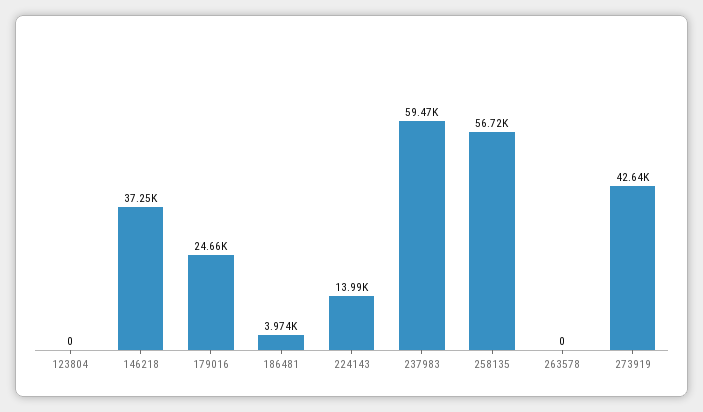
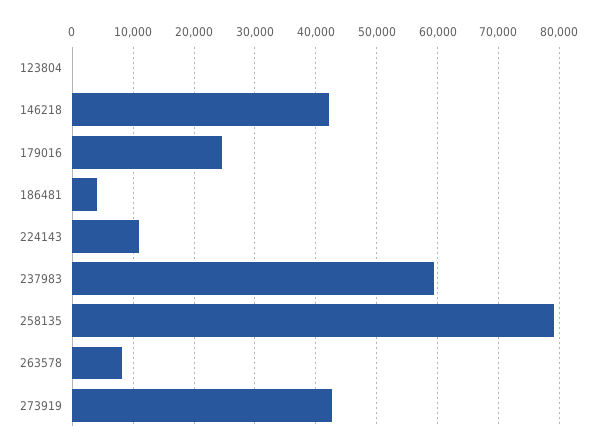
146218: 37250 -> 42000
224143: 13990 -> 11000
258135: 56720 -> 79000
263578: 0 -> 8000

